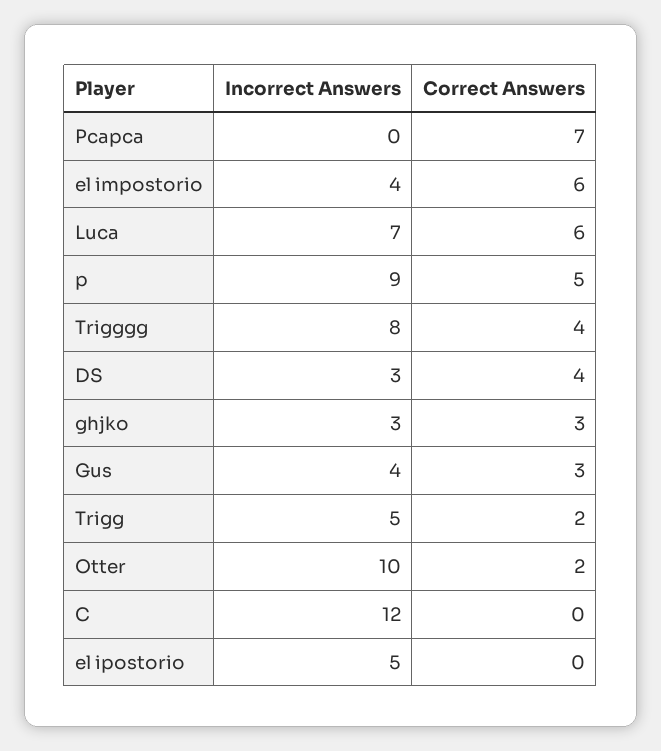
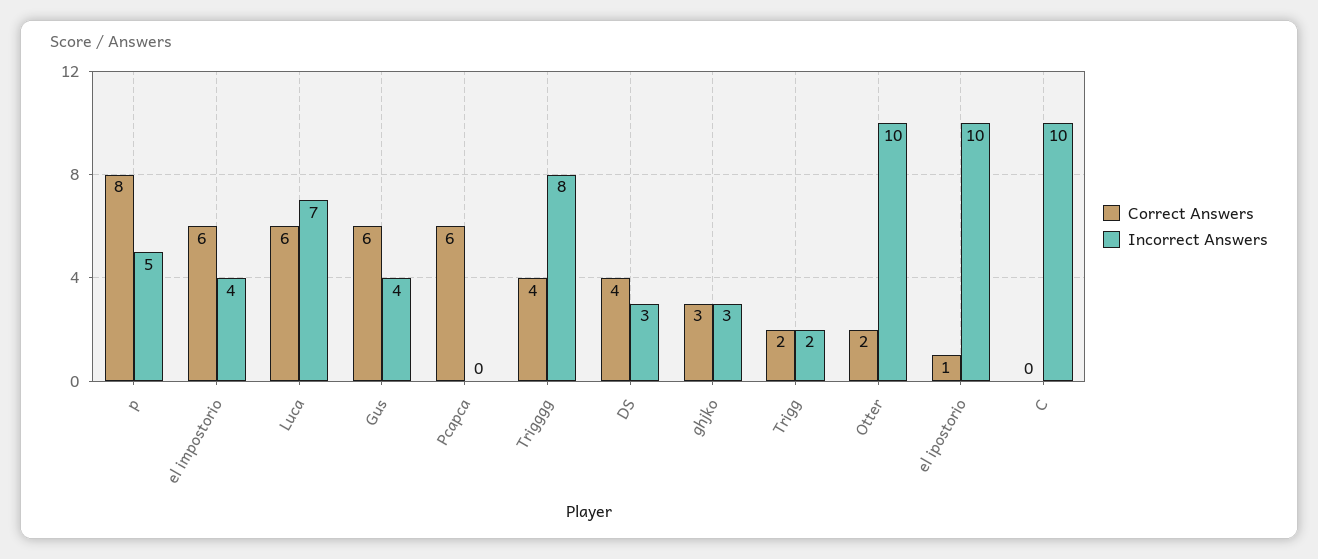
Correct Answers, Pcapca: 7 -> 6
Incorrect Answers, p: 9 -> 5
Correct Answers, p: 5 -> 8
Correct Answers, Gus: 3 -> 6
Incorrect Answers, Trigg: 5 -> 2
Incorrect Answers, C: 12 -> 10
Incorrect Answers, el ipostorio: 5 -> 10
Correct Answers, el ipostorio: 0 -> 1

